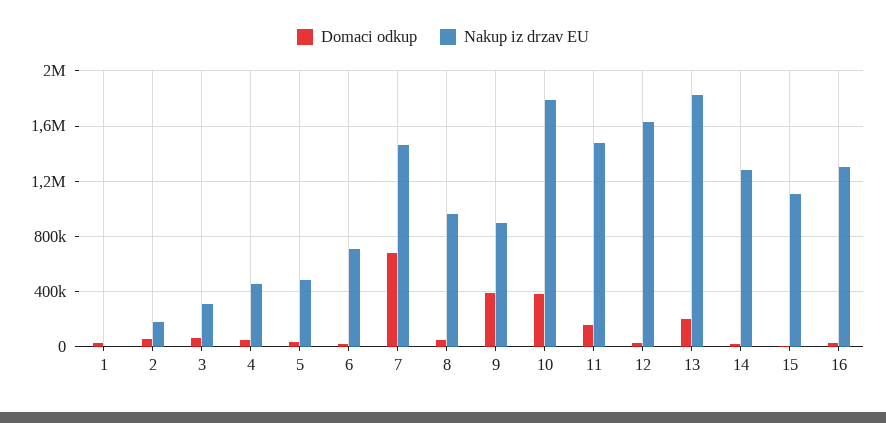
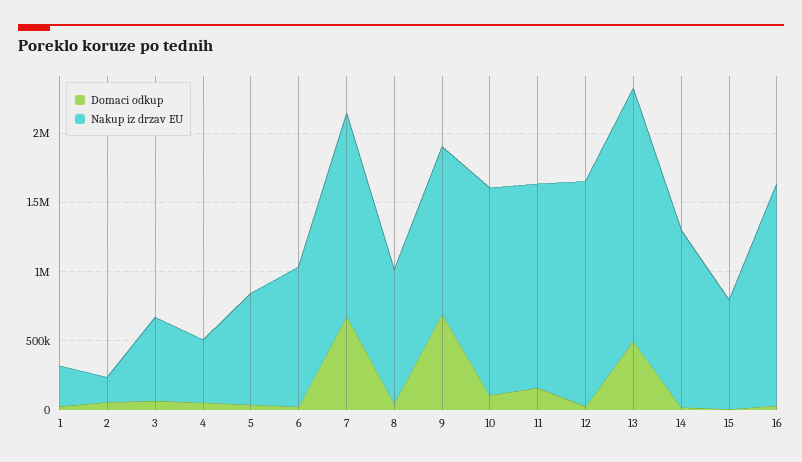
Nakup iz drzav EU, 1: 0 -> 300000
Nakup iz drzav EU, 3: 300000 -> 600000
Nakup iz drzav EU, 5: 500000 -> 800000
Nakup iz drzav EU, 6: 700000 -> 1000000
Domaci odkup, 9: 400000 -> 700000
Nakup iz drzav EU, 9: 900000 -> 1200000
Domaci odkup, 10: 400000 -> 100000
Nakup iz drzav EU, 10: 1800000 -> 1500000
Domaci odkup, 13: 200000 -> 500000
Nakup iz drzav EU, 15: 1100000 -> 800000
Nakup iz drzav EU, 16: 1300000 -> 1600000

